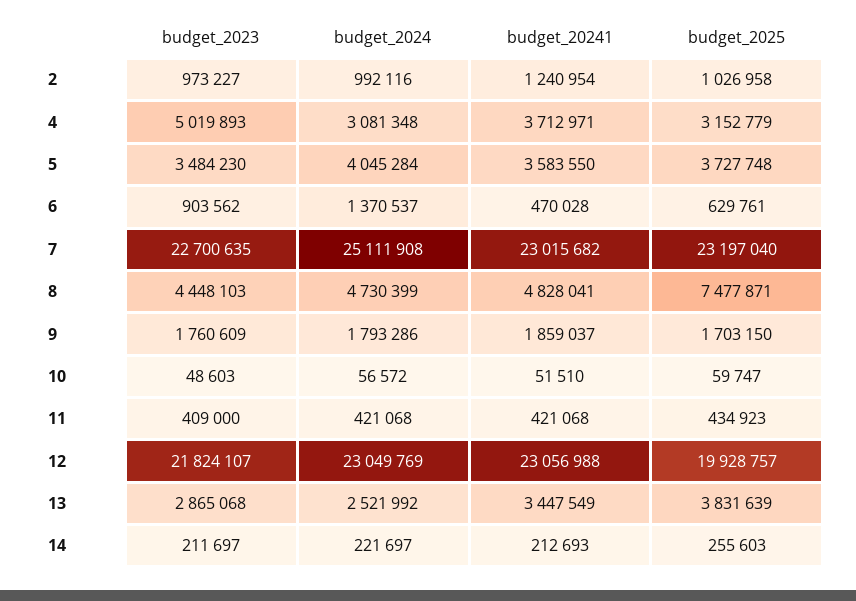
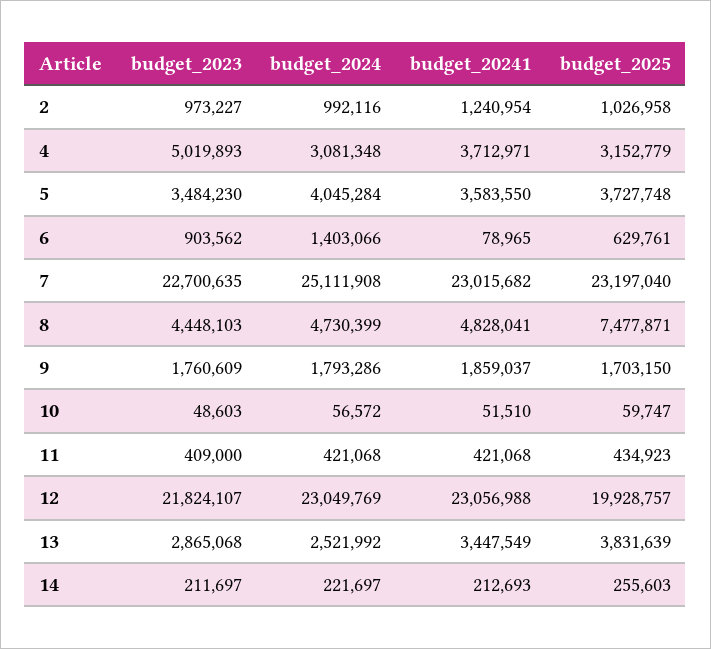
budget_2024, 6: 1370537 -> 1403066
budget_20241, 6: 470028 -> 78965

